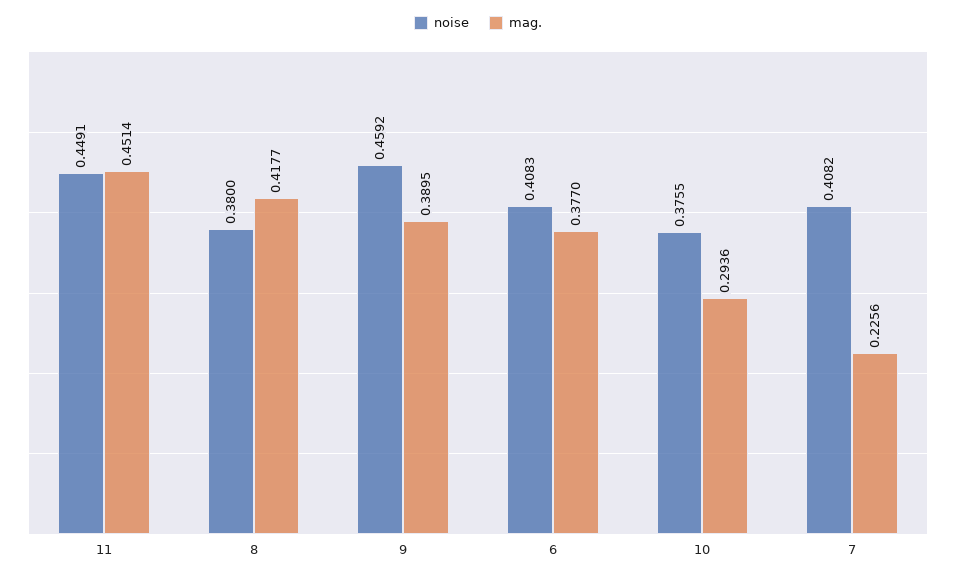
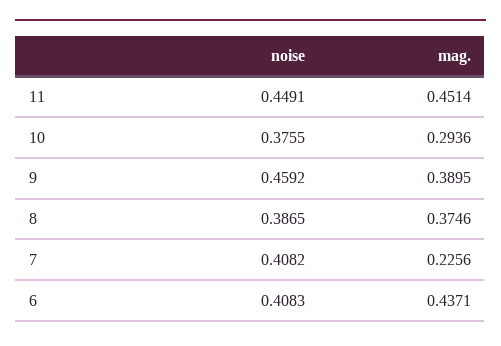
noise, 8: 0.38 -> 0.3865
mag., 8: 0.4177 -> 0.3746
mag., 6: 0.377 -> 0.4371

